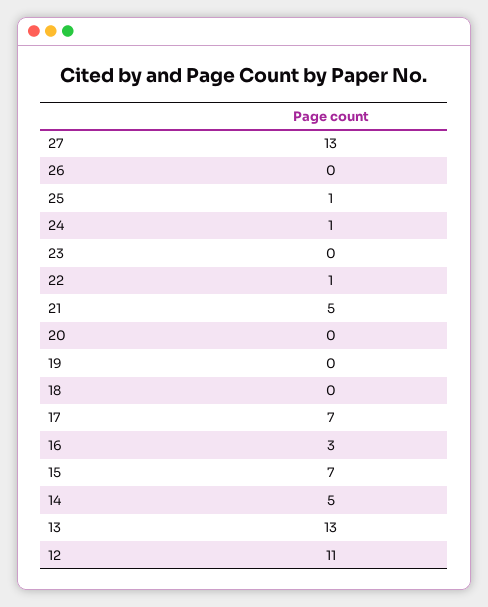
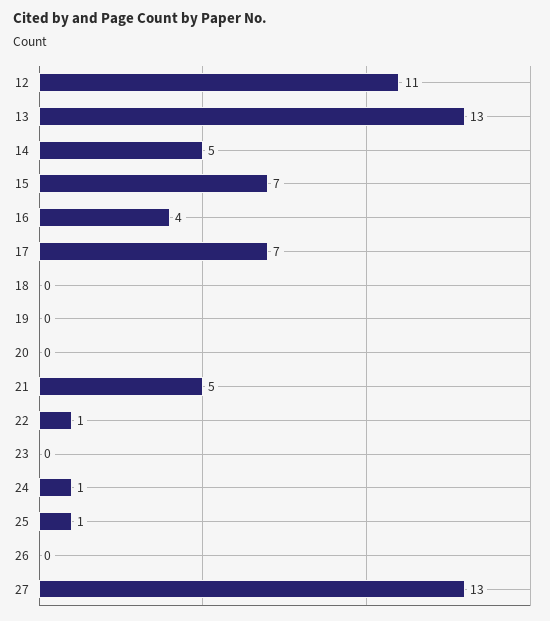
16: 3 -> 4

